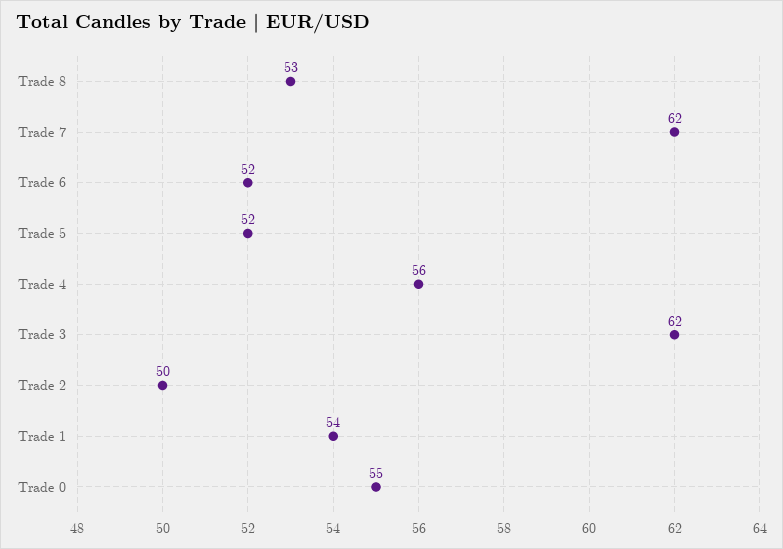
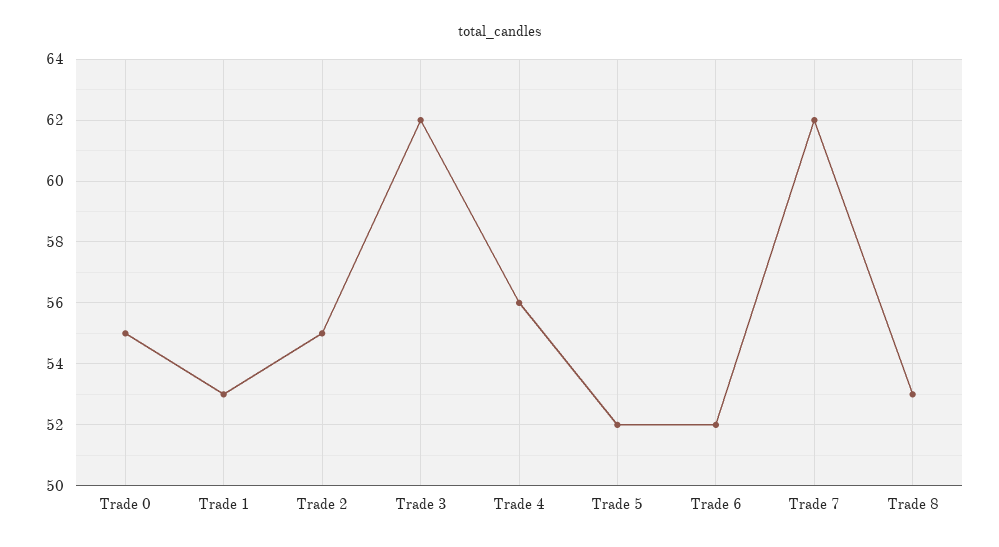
Trade 2: 50 -> 55
Trade 1: 54 -> 53

